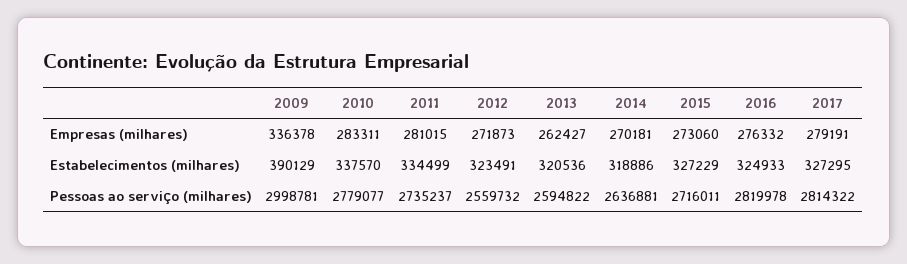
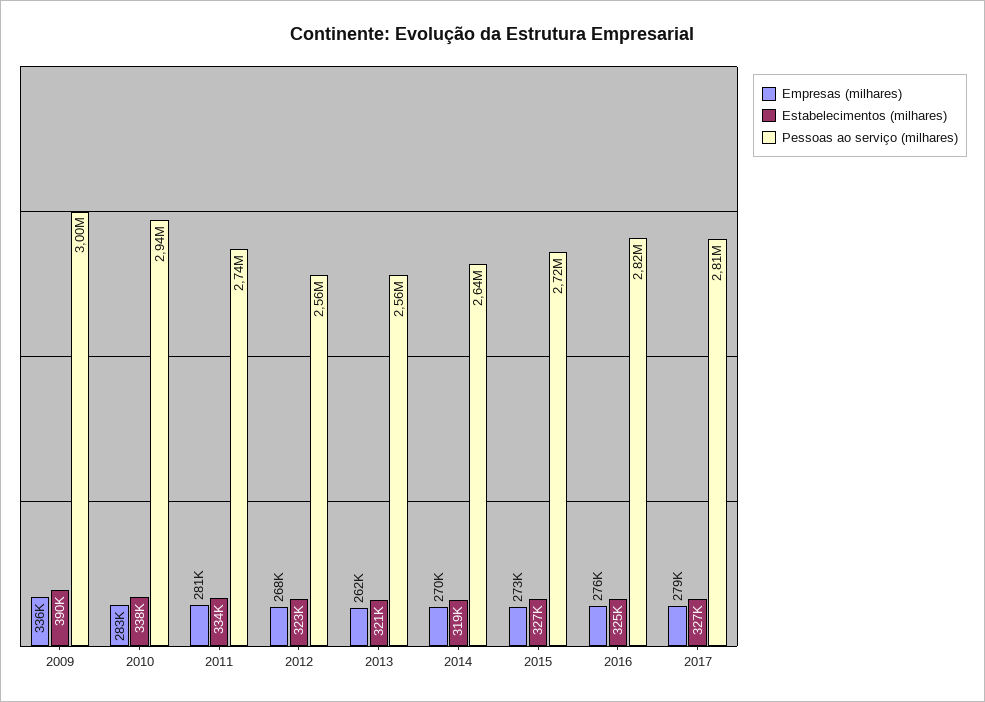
Empresas (milhares), 2012: 271873 -> 268000
Pessoas ao serviço (milhares), 2010: 2779077 -> 2940000
Pessoas ao serviço (milhares), 2013: 2594822 -> 2560000

